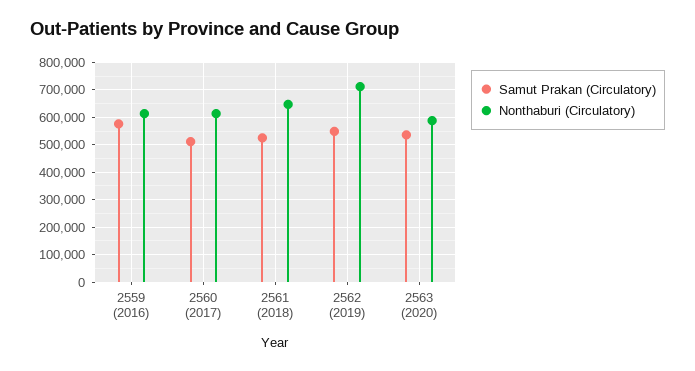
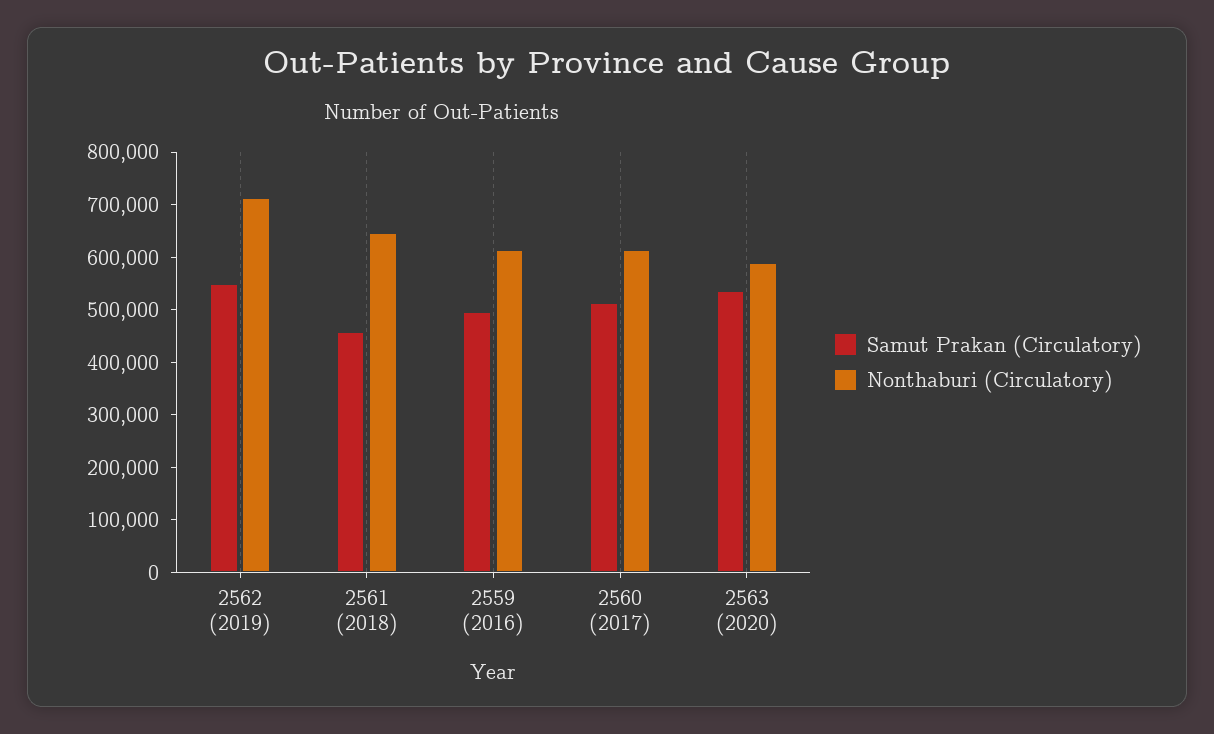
Samut Prakan (Circulatory), 2559 (2016): 575000 -> 500000
Samut Prakan (Circulatory), 2561 (2018): 525000 -> 460000

